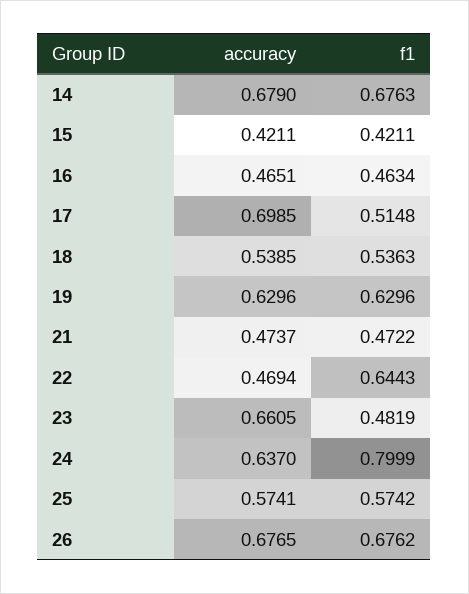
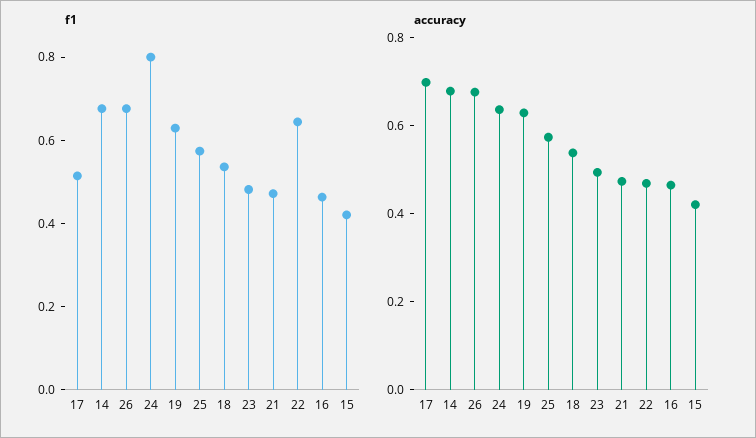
accuracy, 23: 0.6605 -> 0.5

